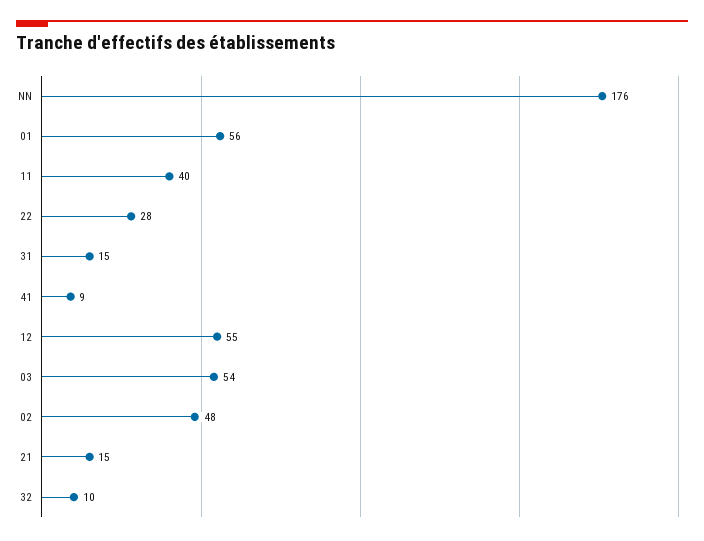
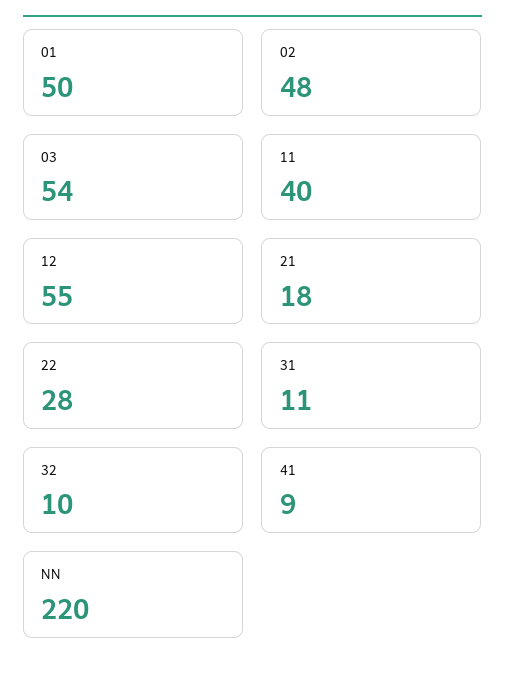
NN: 176 -> 220
01: 56 -> 50
31: 15 -> 11
21: 15 -> 18

